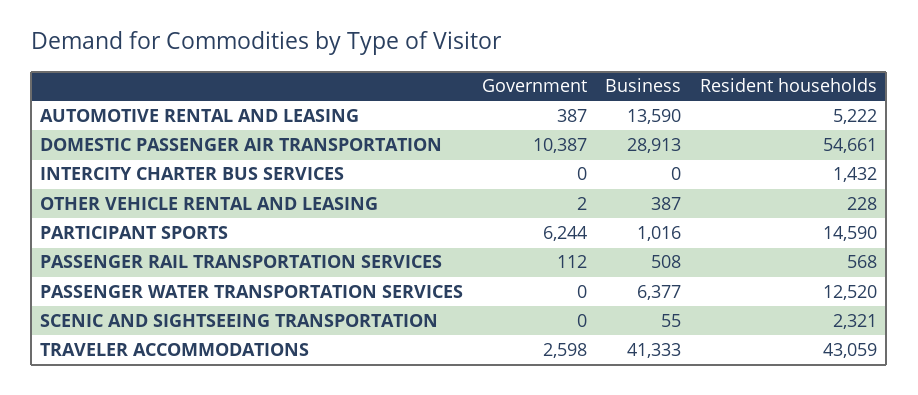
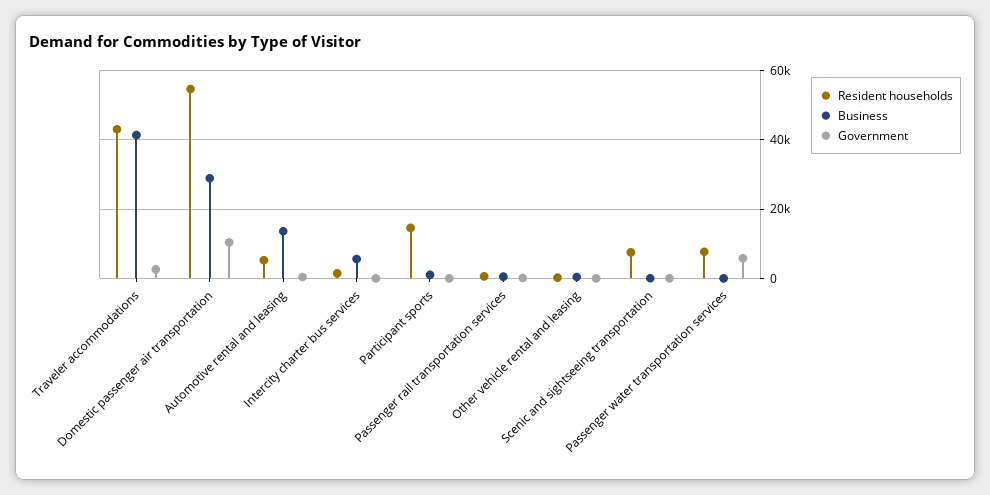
Business, INTERCITY CHARTER BUS SERVICES: 0 -> 6000
Government, PARTICIPANT SPORTS: 6244 -> 0
Government, PASSENGER WATER TRANSPORTATION SERVICES: 0 -> 6000
Business, PASSENGER WATER TRANSPORTATION SERVICES: 6377 -> 0
Resident households, PASSENGER WATER TRANSPORTATION SERVICES: 12520 -> 8000
Resident households, SCENIC AND SIGHTSEEING TRANSPORTATION: 2321 -> 8000

